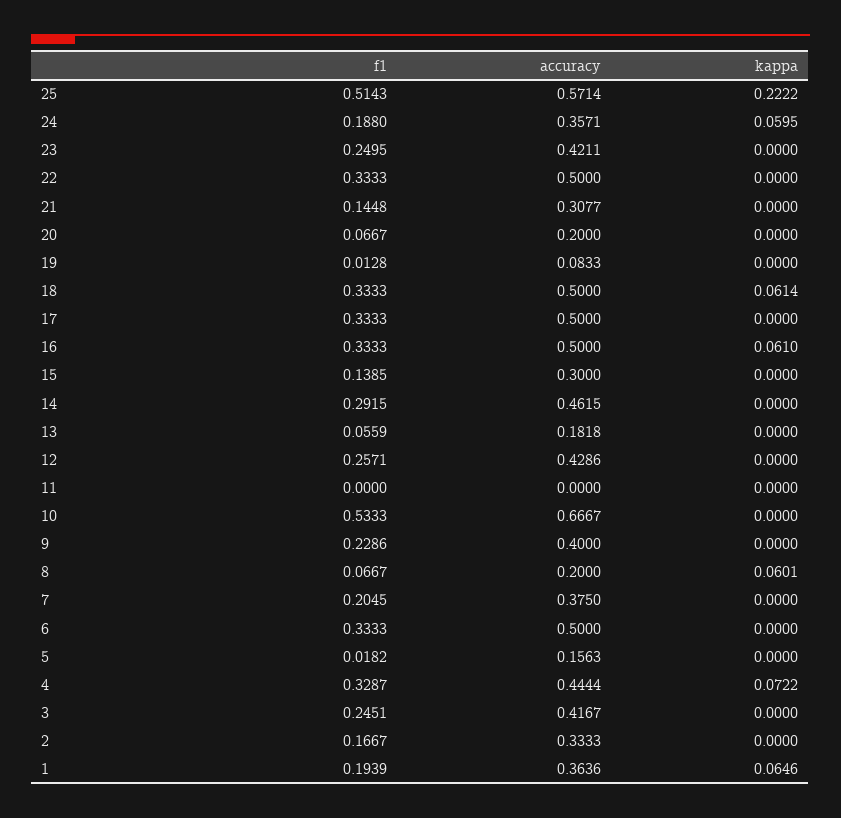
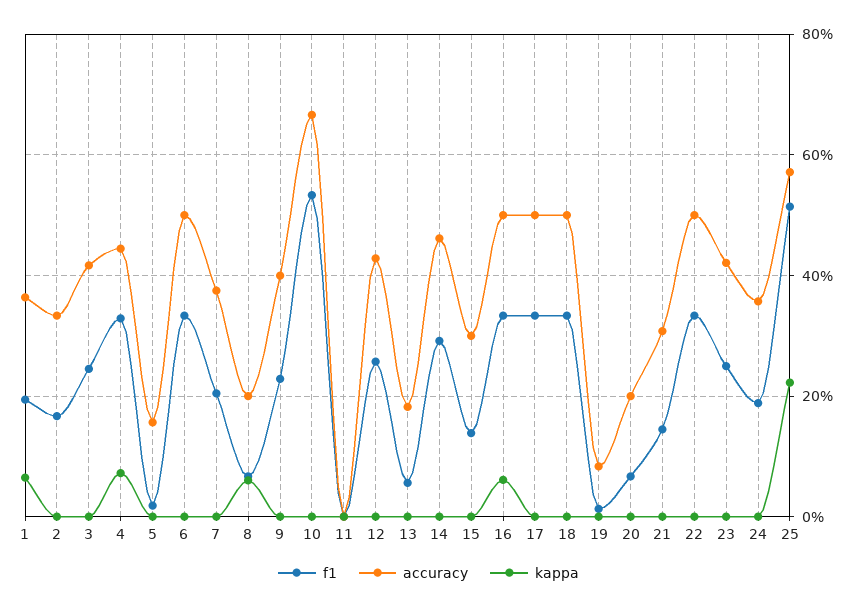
kappa, 24: 0.0595 -> 0
kappa, 18: 0.0614 -> 0

